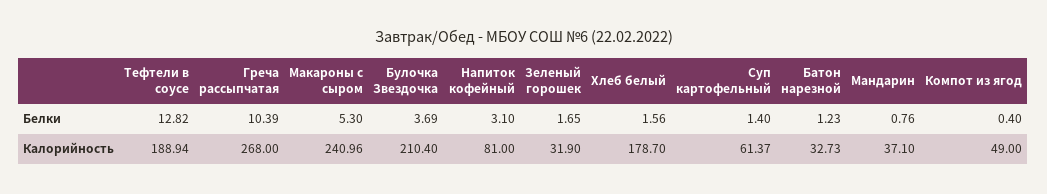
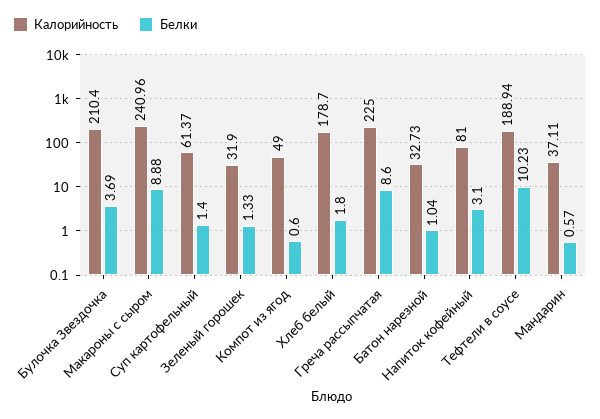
Белки, Тефтели в соусе: 12.82 -> 10.23
Белки, Греча рассыпчатая: 10.39 -> 8.6
Белки, Макароны с сыром: 5.3 -> 8.88
Белки, Зеленый горошек: 1.65 -> 1.33
Белки, Хлеб белый: 1.56 -> 1.8
Белки, Батон нарезной: 1.23 -> 1.04
Белки, Мандарин: 0.76 -> 0.57
Белки, Компот из ягод: 0.4 -> 0.6
Калорийность, Греча рассыпчатая: 268 -> 225
Калорийность, Мандарин: 37.1 -> 37.11

